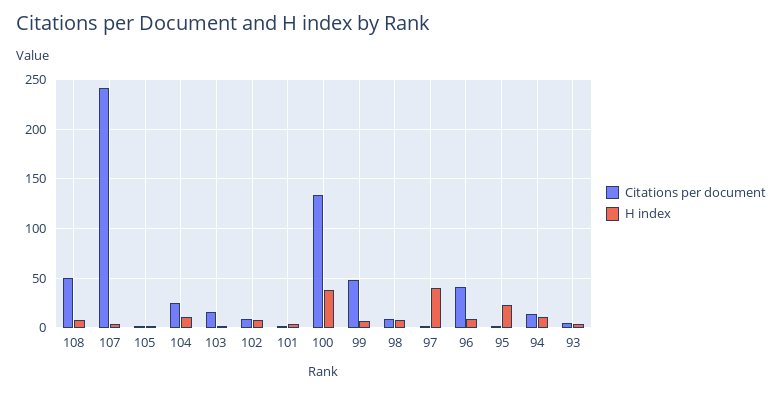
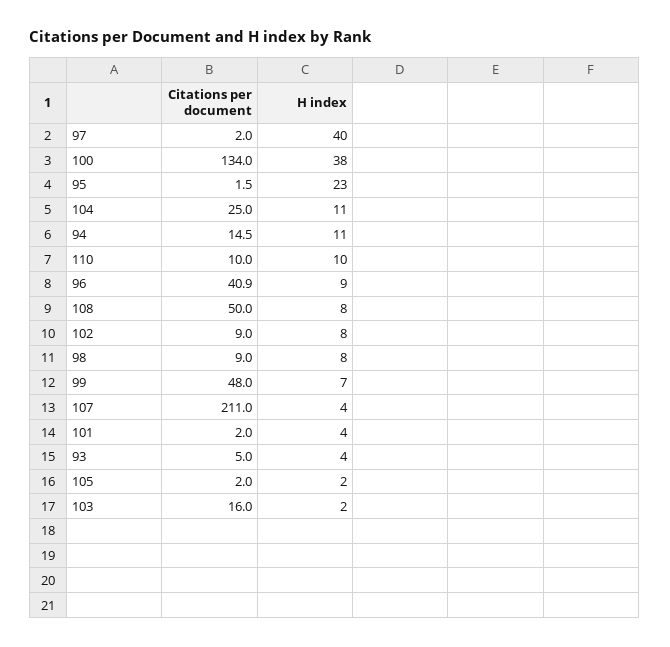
Citations per document, 107: 240 -> 211
Citations per document, 110: none -> 10
H index, 110: none -> 10

